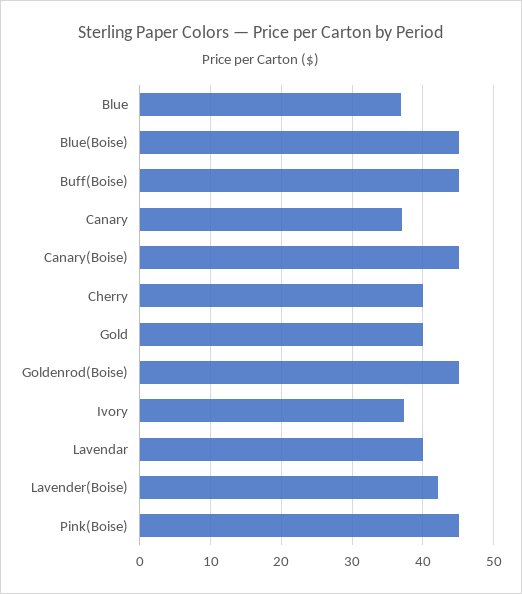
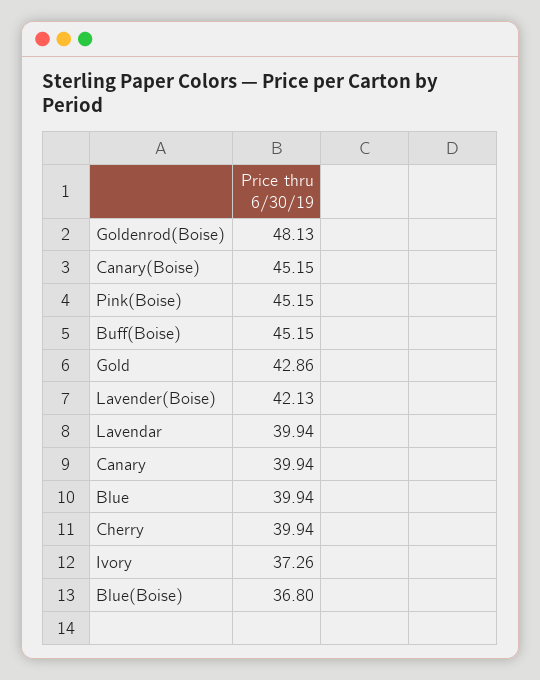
Blue: 37 -> 39.94
Blue(Boise): 45 -> 36.8
Canary: 37 -> 39.94
Gold: 40 -> 42.86
Goldenrod(Boise): 45 -> 48.13

